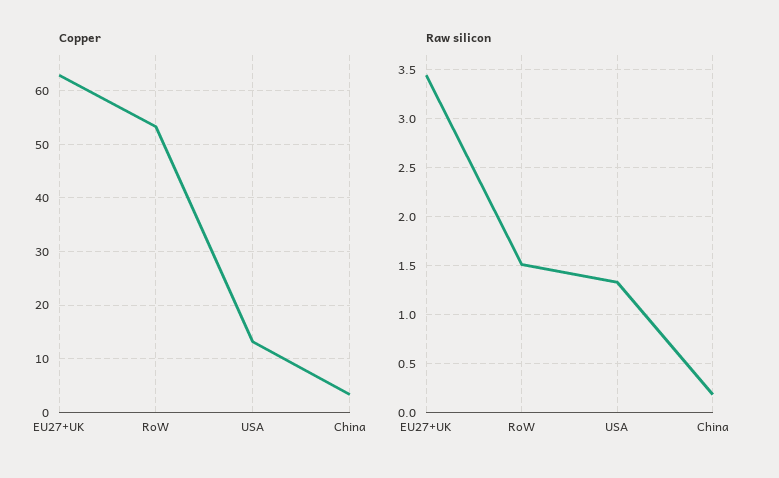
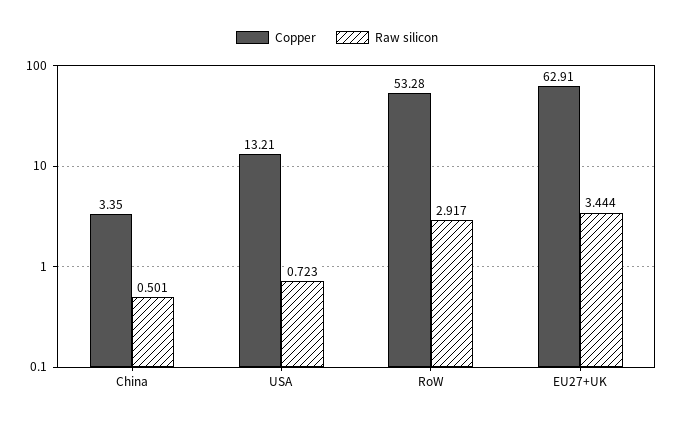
Raw silicon, RoW: 1.5 -> 2.917
Raw silicon, USA: 1.3 -> 0.723
Raw silicon, China: 0.2 -> 0.501

